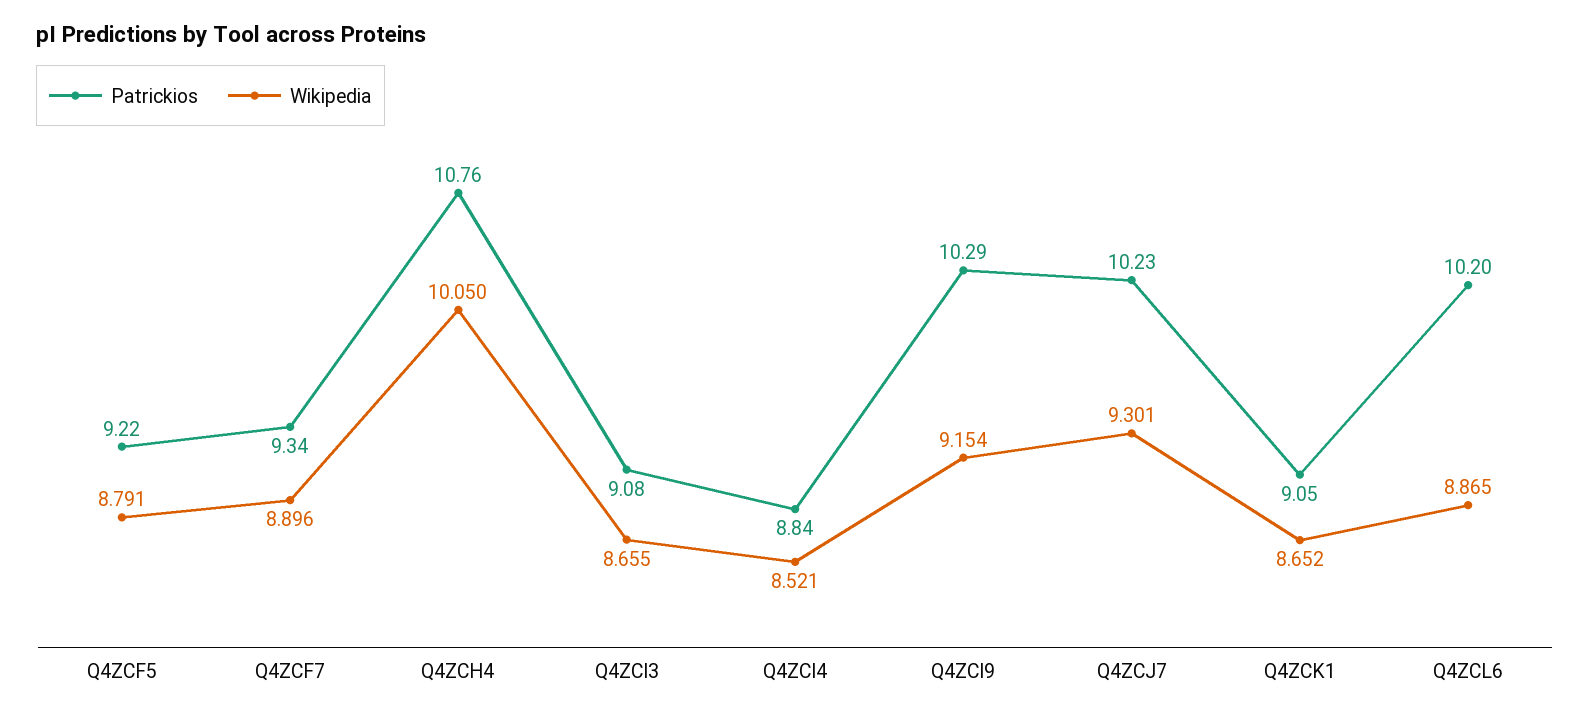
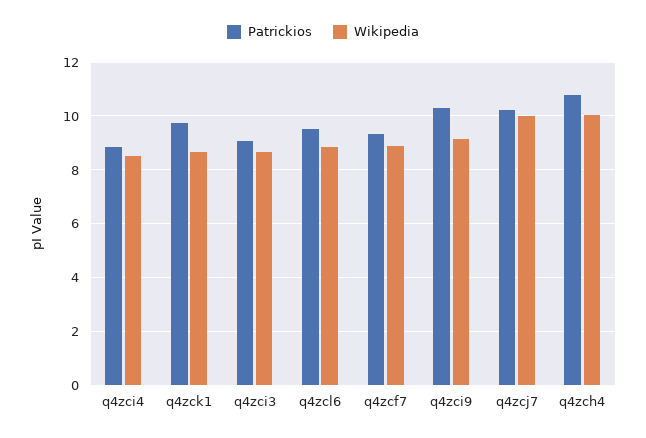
Patrickios, Q4ZCF5: 9.22 -> none
Wikipedia, Q4ZCF5: 8.791 -> none
Wikipedia, Q4ZCJ7: 9.301 -> 10
Patrickios, Q4ZCK1: 9.05 -> 9.75
Patrickios, Q4ZCL6: 10.2 -> 9.5

